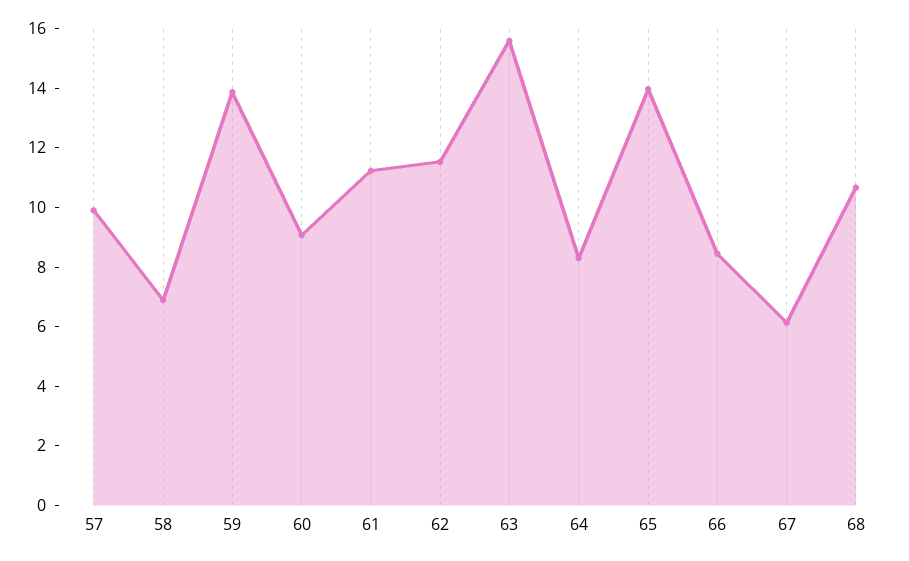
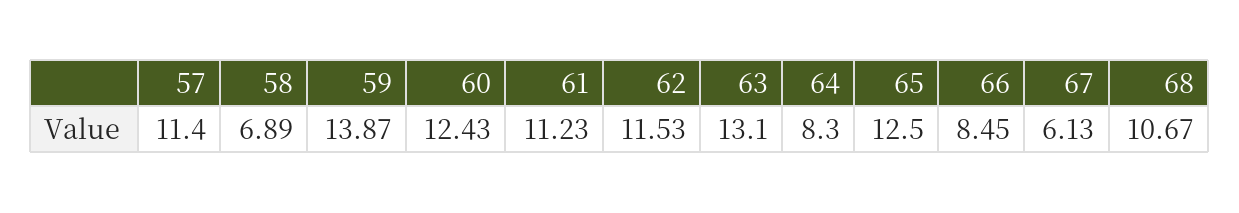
57: 10 -> 11.4
60: 9 -> 12.43
63: 15.5 -> 13.1
65: 14 -> 12.5

